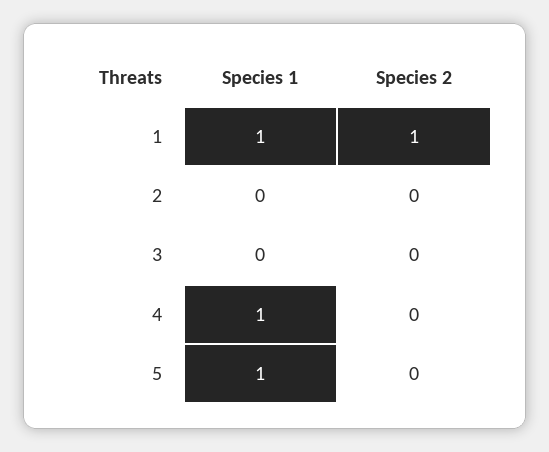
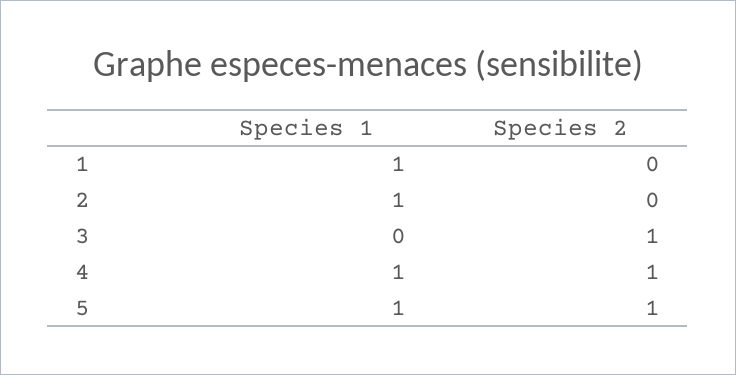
Species 2, 1: 1 -> 0
Species 1, 2: 0 -> 1
Species 2, 3: 0 -> 1
Species 2, 4: 0 -> 1
Species 2, 5: 0 -> 1

